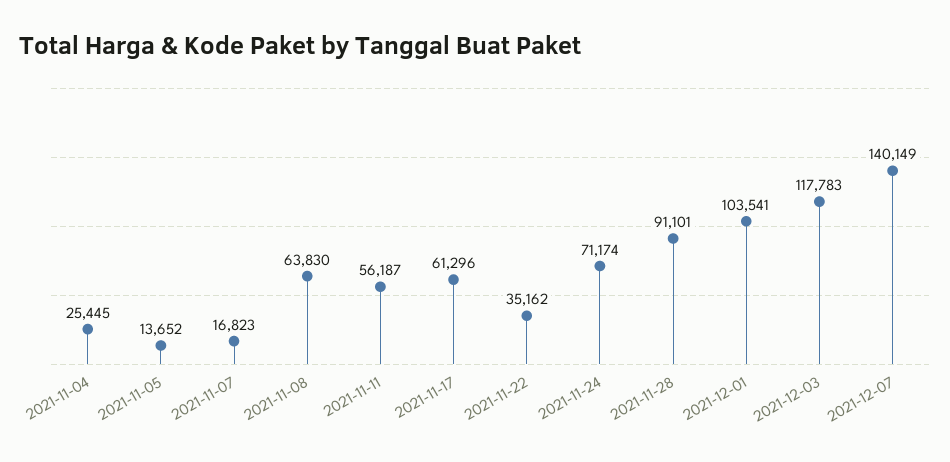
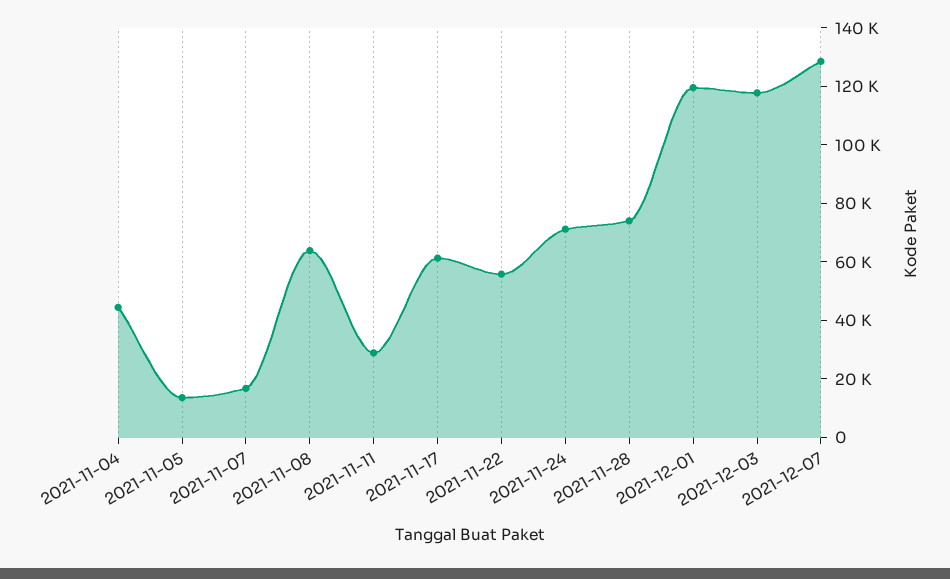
2021-11-04: 25445 -> 45000
2021-11-11: 56187 -> 30000
2021-11-22: 35162 -> 55000
2021-11-28: 91101 -> 75000
2021-12-01: 103541 -> 120000
2021-12-07: 140149 -> 130000

